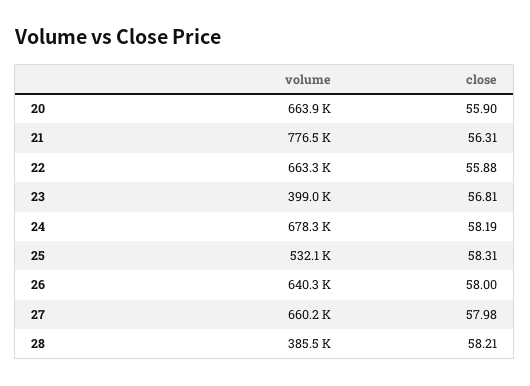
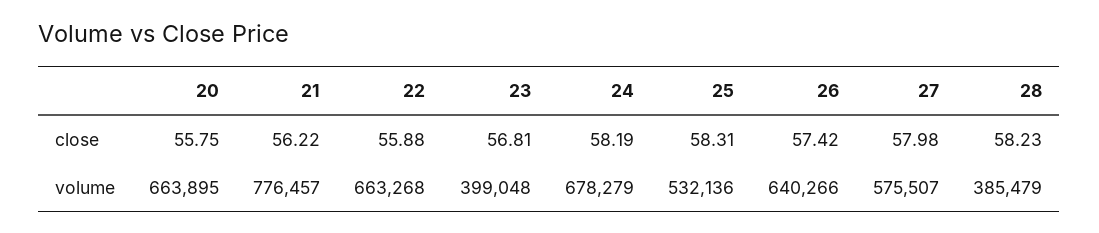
close, 20: 55.9 -> 55.75
close, 21: 56.31 -> 56.22
close, 26: 58 -> 57.42
volume, 27: 660200 -> 575507
close, 28: 58.21 -> 58.23

